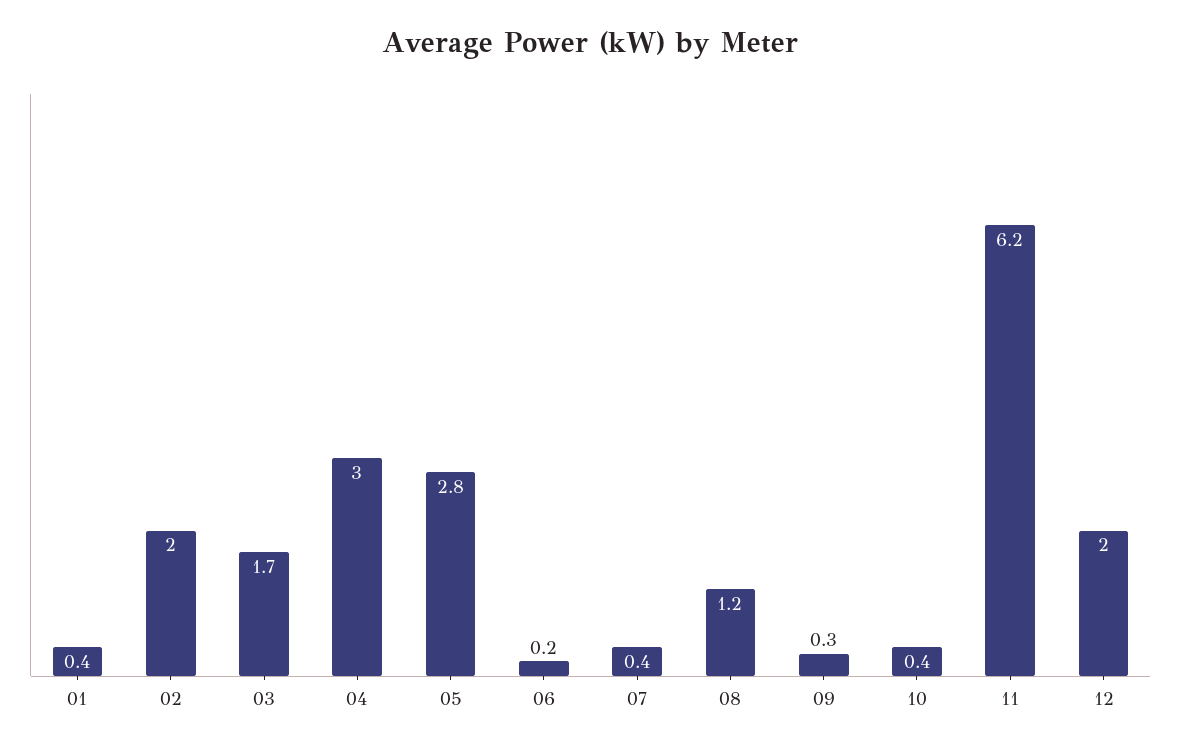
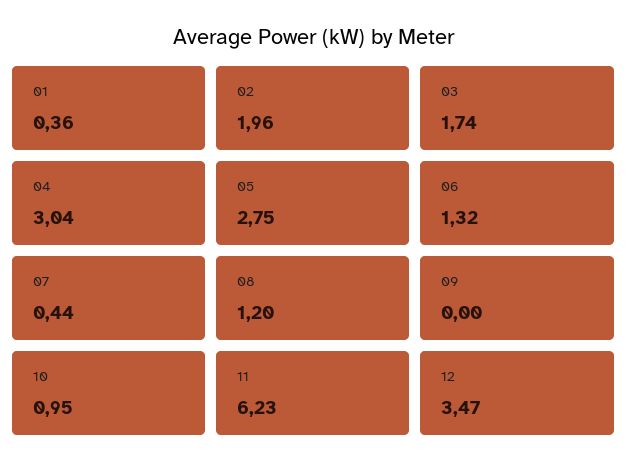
06: 0.2 -> 1.32
09: 0.3 -> 0
10: 0.4 -> 0.95
12: 2 -> 3.47

